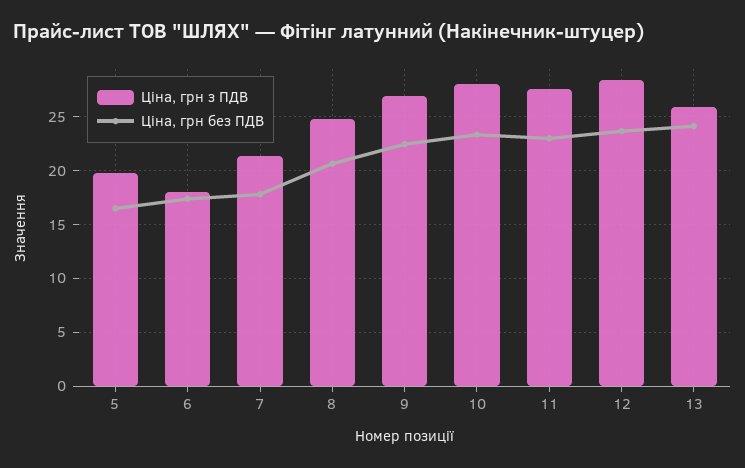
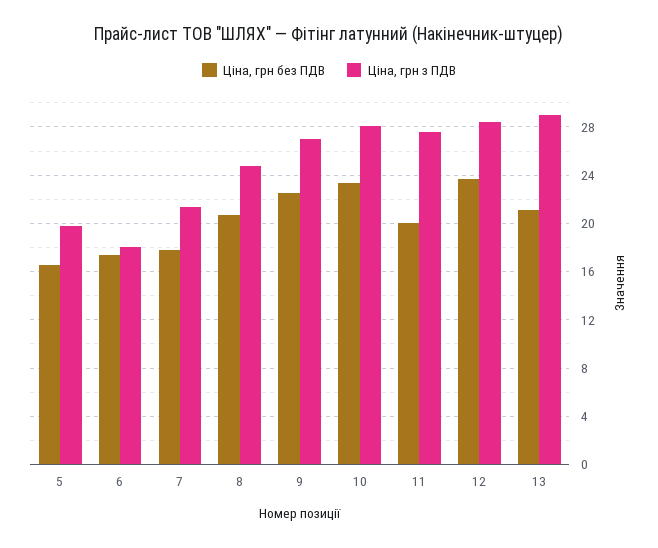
Ціна, грн без ПДВ, 11: 23 -> 20
Ціна, грн з ПДВ, 13: 26 -> 29
Ціна, грн без ПДВ, 13: 24 -> 21

